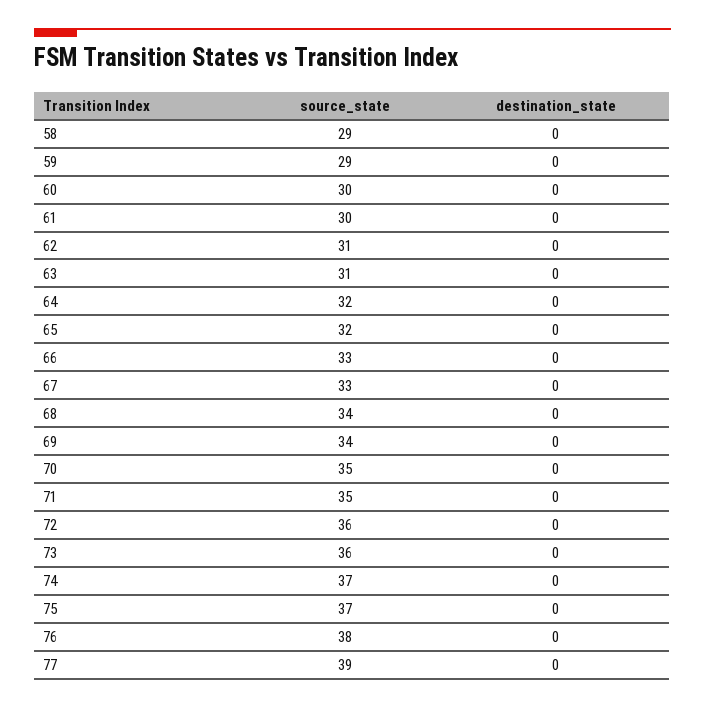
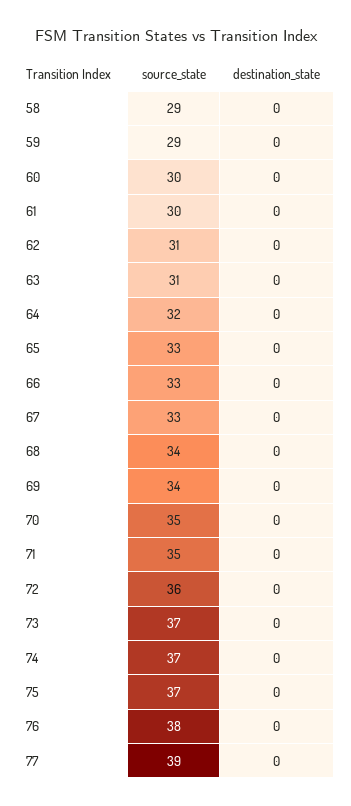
source_state, 65: 32 -> 33
source_state, 73: 36 -> 37

